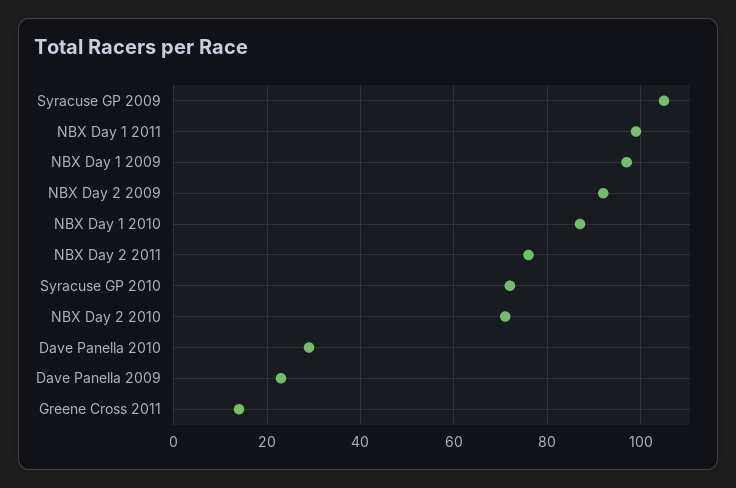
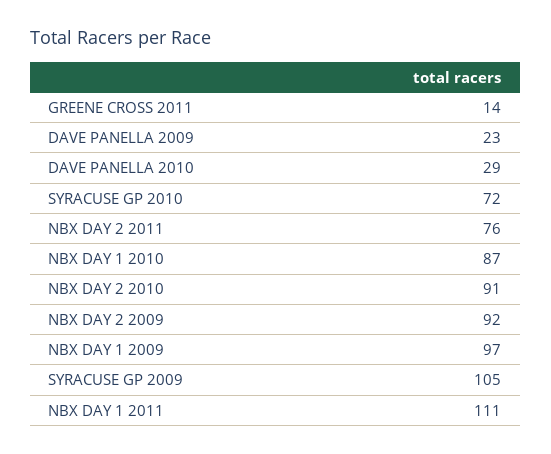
NBX Day 1 2011: 100 -> 111
NBX Day 2 2010: 70 -> 91

